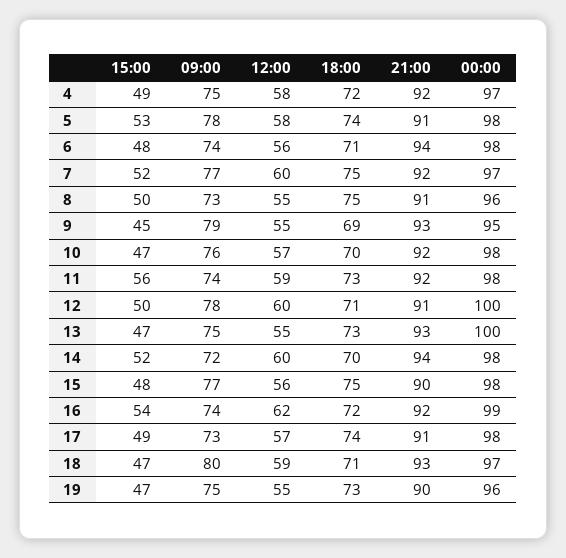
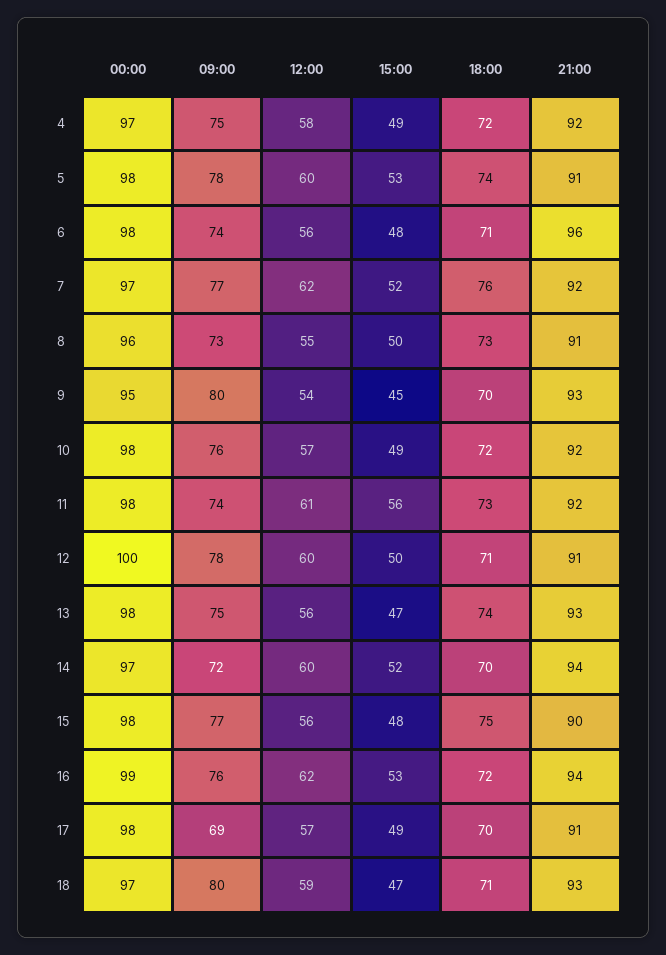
12:00, 5: 58 -> 60
21:00, 6: 94 -> 96
12:00, 7: 60 -> 62
18:00, 7: 75 -> 76
18:00, 8: 75 -> 73
09:00, 9: 79 -> 80
12:00, 9: 55 -> 54
18:00, 9: 69 -> 70
15:00, 10: 47 -> 49
18:00, 10: 70 -> 72
12:00, 11: 59 -> 61
12:00, 13: 55 -> 56
18:00, 13: 73 -> 74
00:00, 13: 100 -> 98
00:00, 14: 98 -> 97
15:00, 16: 54 -> 53
09:00, 16: 74 -> 76
21:00, 16: 92 -> 94
09:00, 17: 73 -> 69
18:00, 17: 74 -> 70
15:00, 19: 47 -> none
09:00, 19: 75 -> none
12:00, 19: 55 -> none
18:00, 19: 73 -> none
21:00, 19: 90 -> none
00:00, 19: 96 -> none

